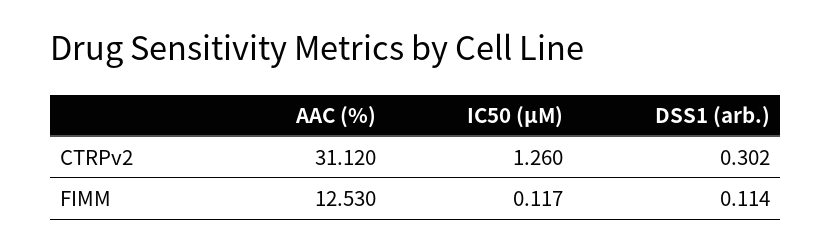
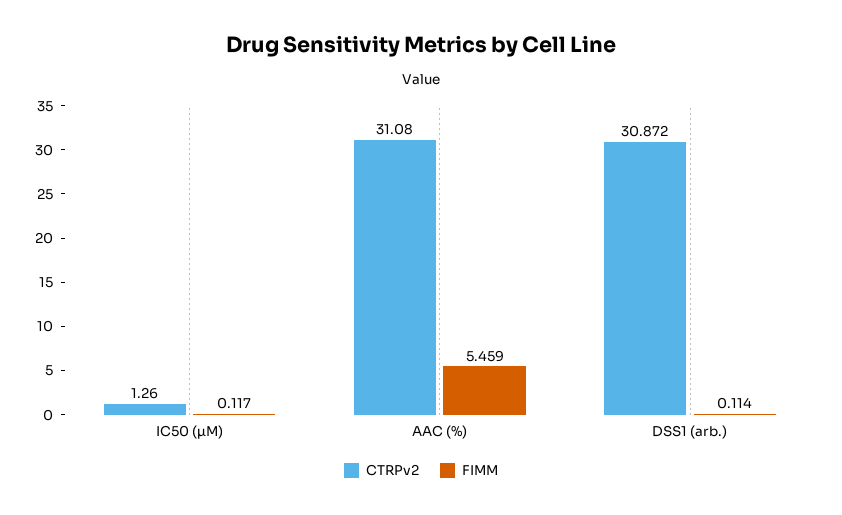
CTRPv2, AAC (%): 31.12 -> 31.08
CTRPv2, DSS1 (arb.): 0.302 -> 30.872
FIMM, AAC (%): 12.53 -> 5.459

